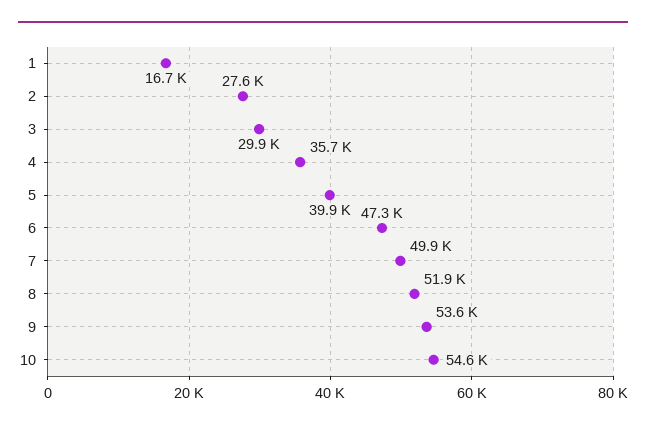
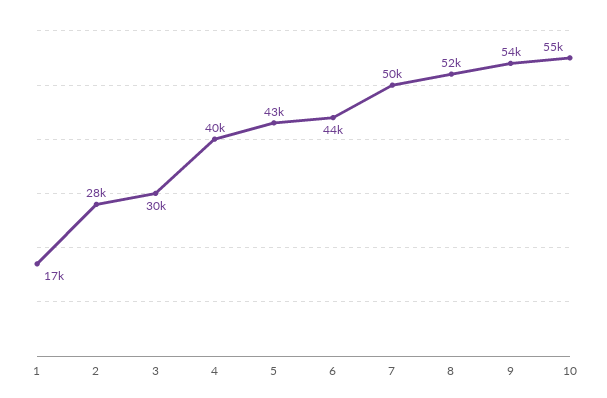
4: 35700 -> 40000
5: 39900 -> 43000
6: 47300 -> 44000

